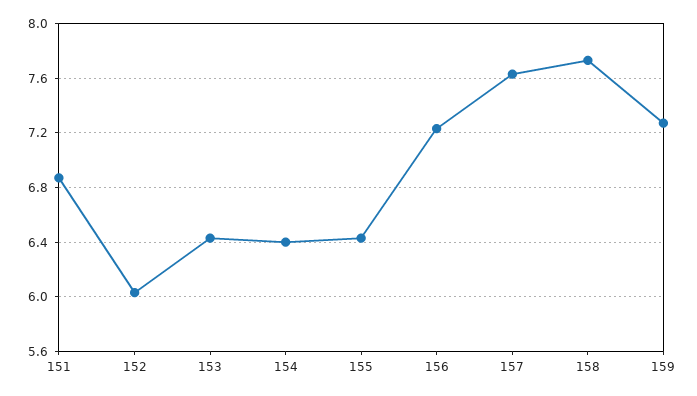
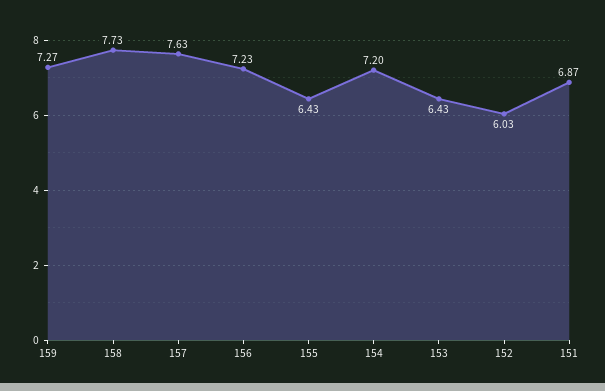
154: 6.4 -> 7.2

